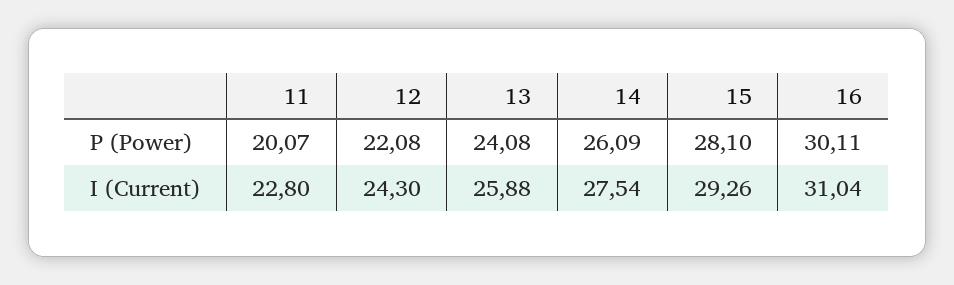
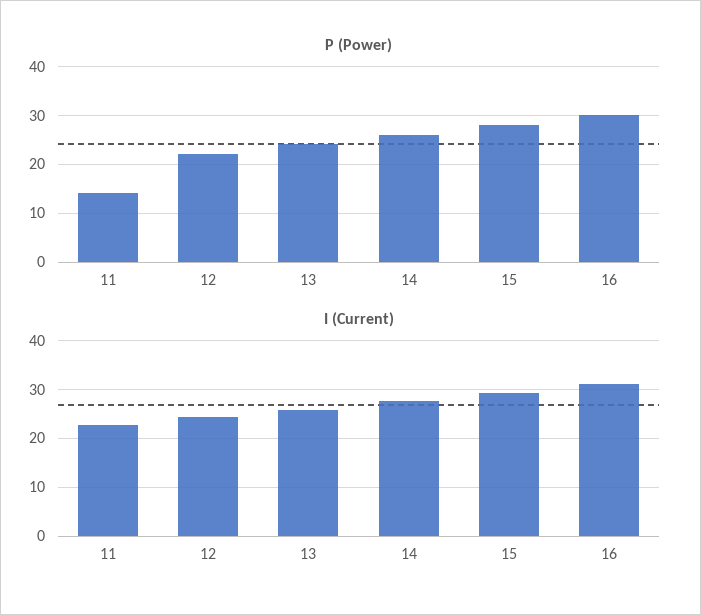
P (Power), 11: 20.07 -> 14

